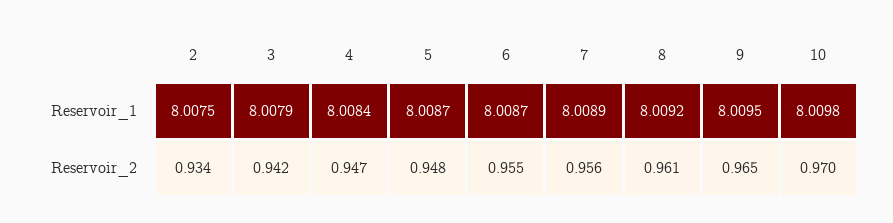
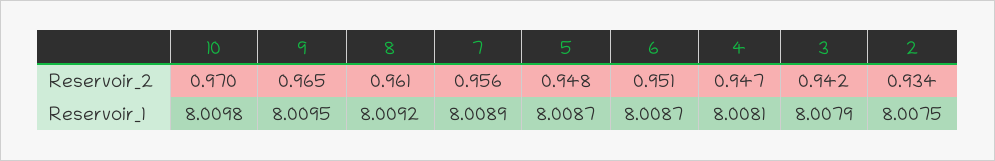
4, Reservoir_1: 8.0084 -> 8.0081
6, Reservoir_2: 0.955 -> 0.951

